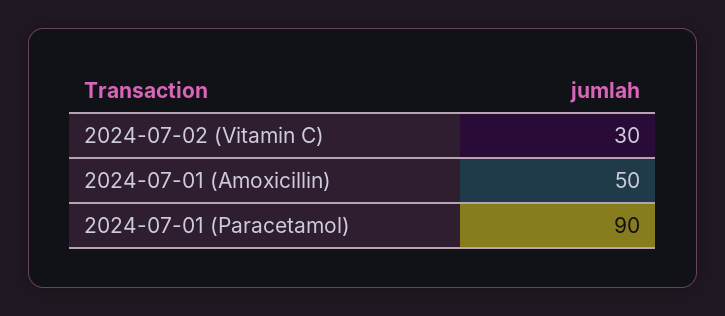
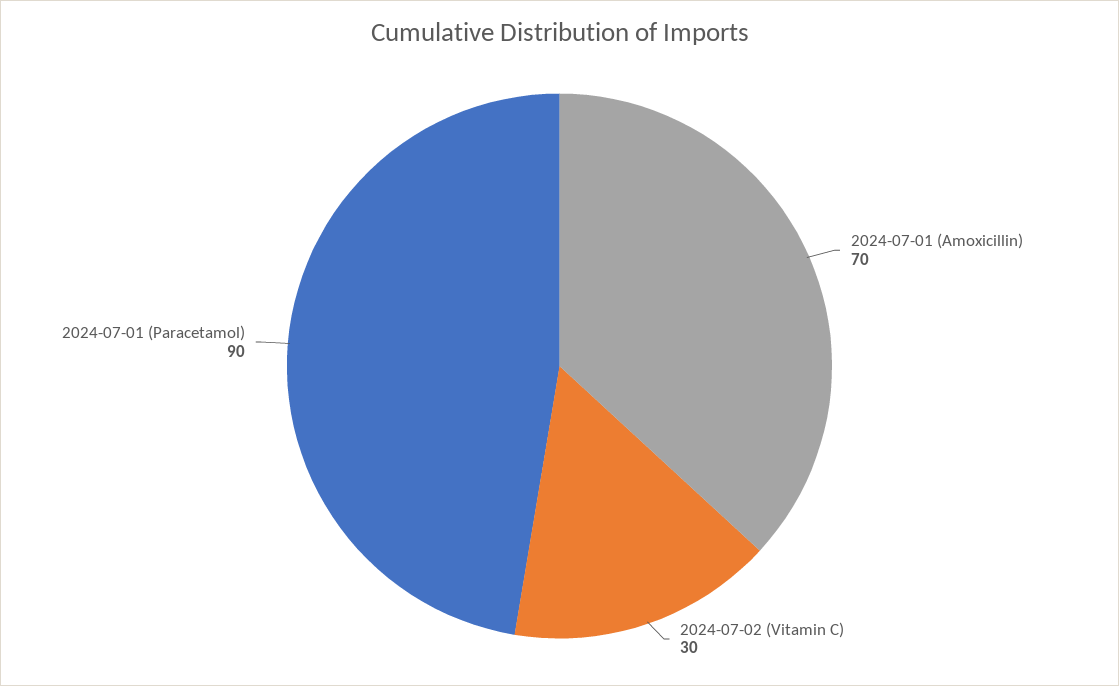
2024-07-01 (Amoxicillin): 50 -> 70

